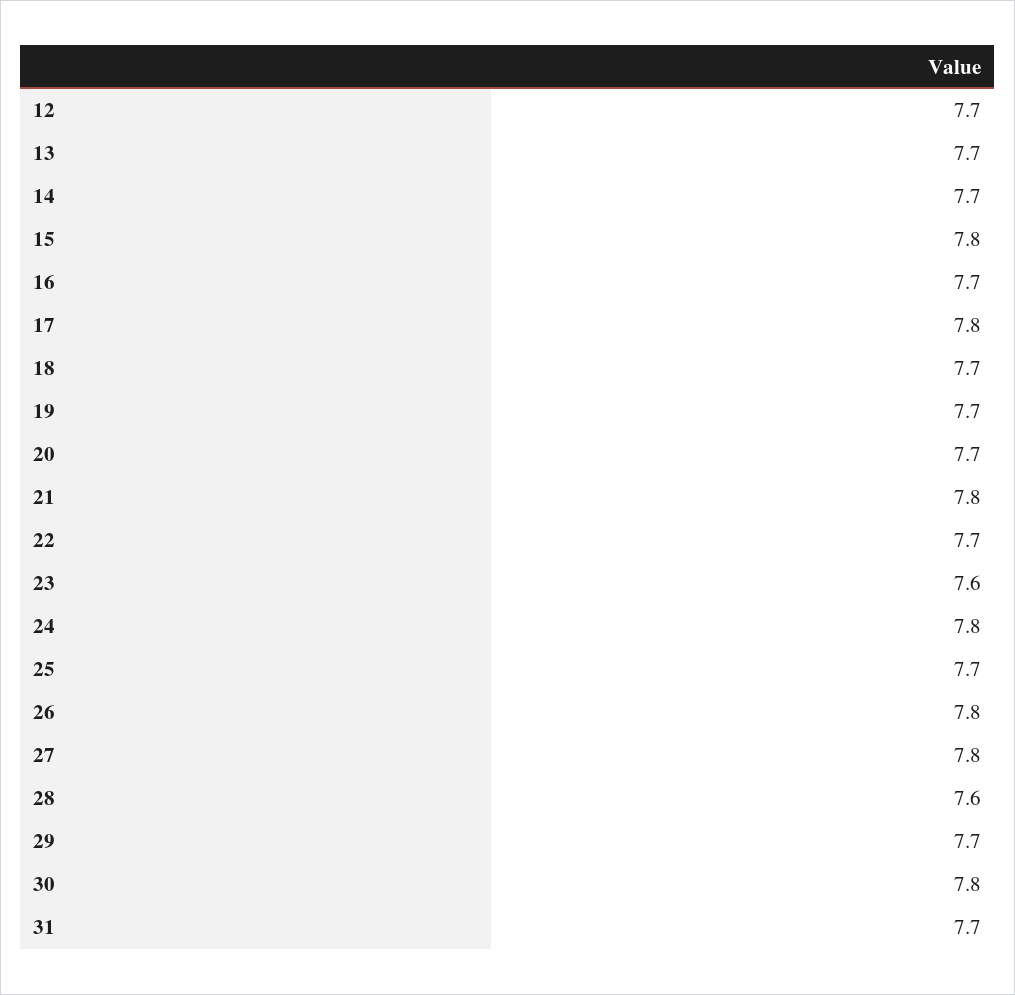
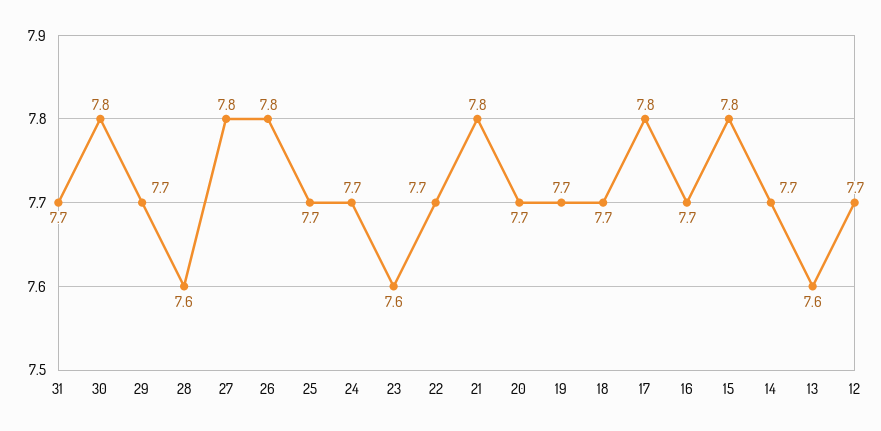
13: 7.7 -> 7.6
24: 7.8 -> 7.7

